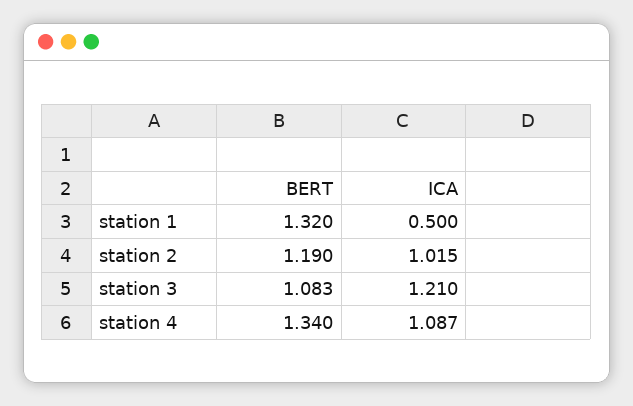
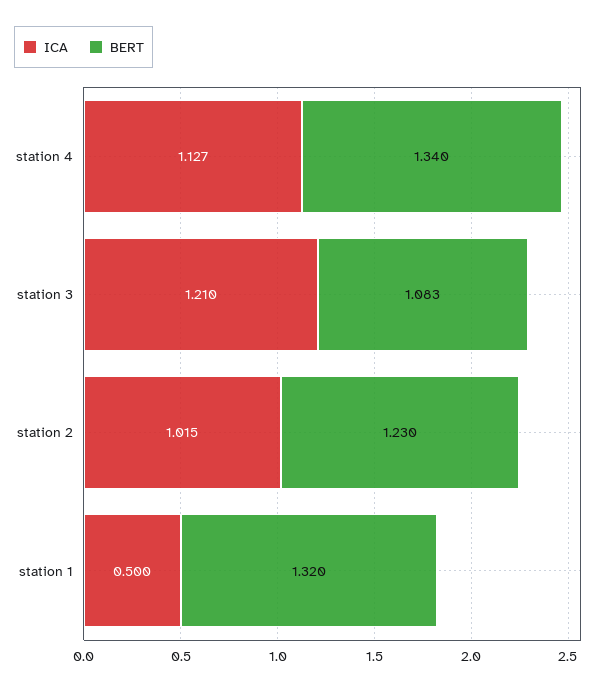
BERT, station 2: 1.19 -> 1.23
ICA, station 4: 1.087 -> 1.127

